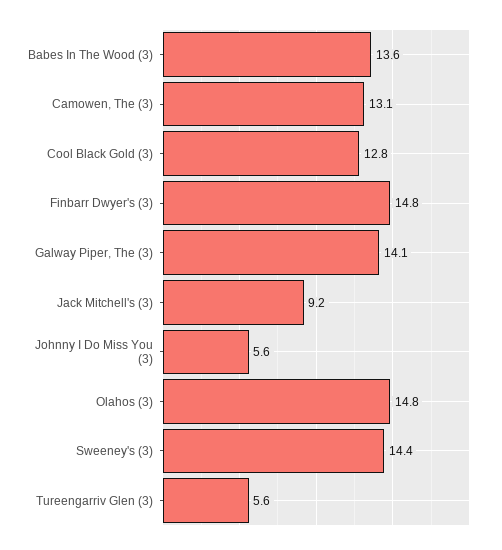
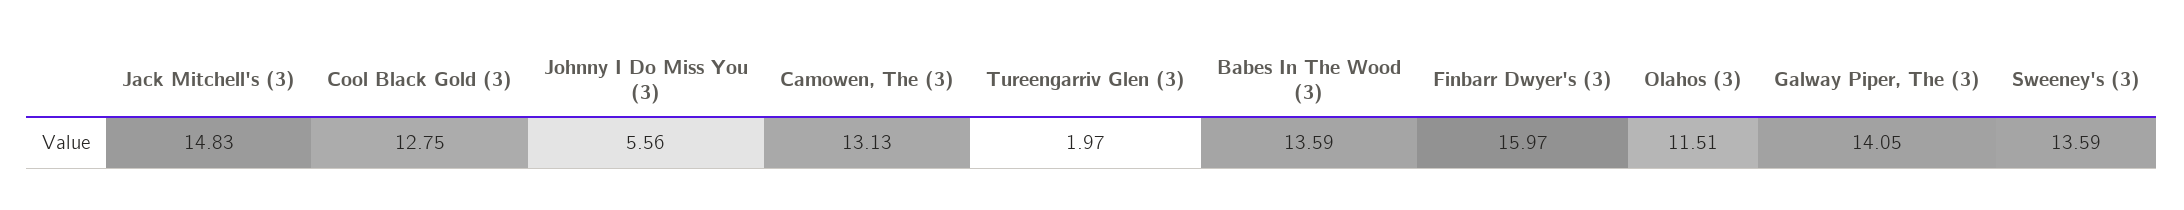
Finbarr Dwyer's (3): 14.8 -> 15.97
Jack Mitchell's (3): 9.2 -> 14.83
Olahos (3): 14.8 -> 11.51
Sweeney's (3): 14.4 -> 13.59
Tureengarriv Glen (3): 5.6 -> 1.97

